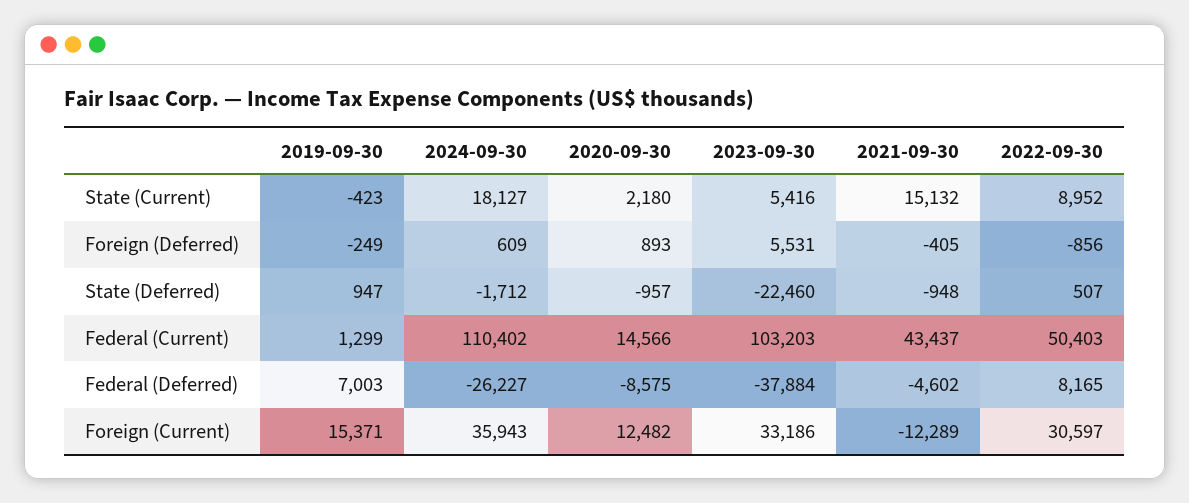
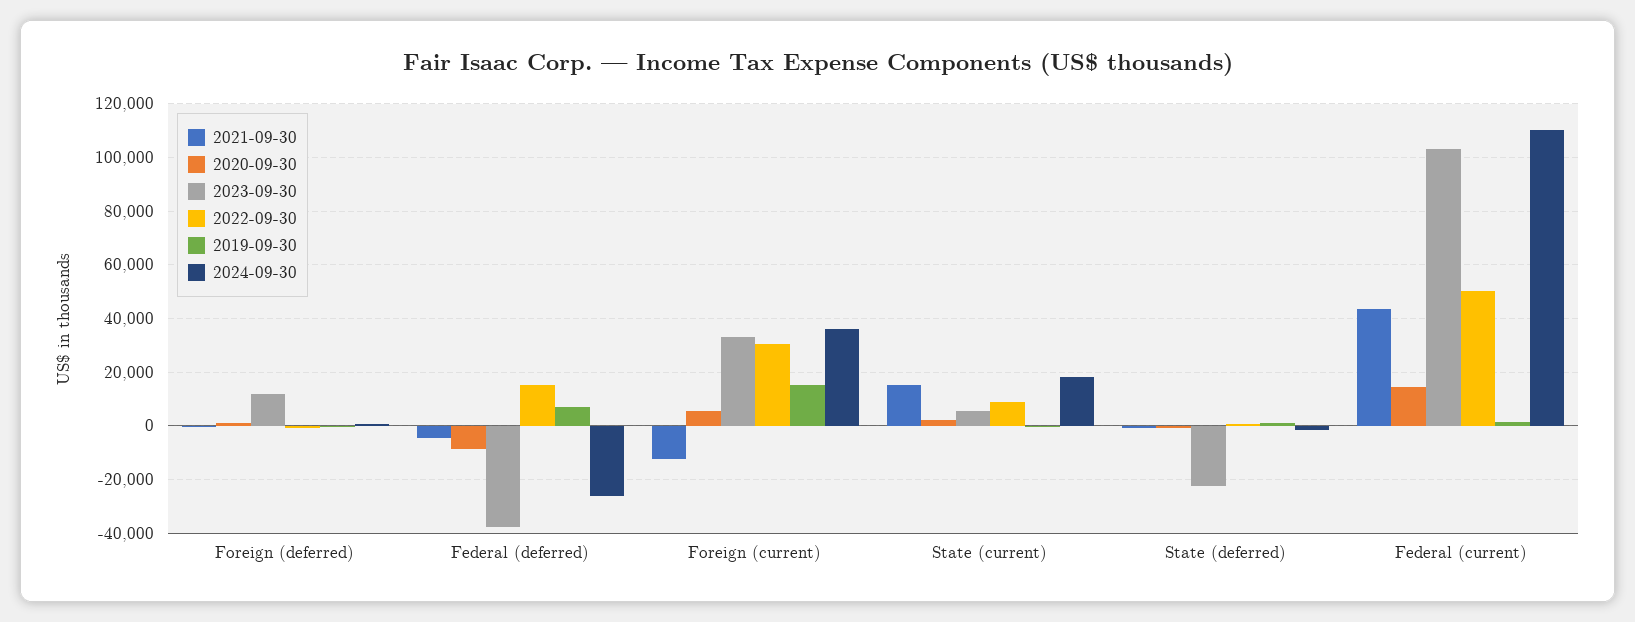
2023-09-30, Foreign (Deferred): 5531 -> 12500
2022-09-30, Federal (Deferred): 8165 -> 15000
2020-09-30, Foreign (Current): 12482 -> 5000

